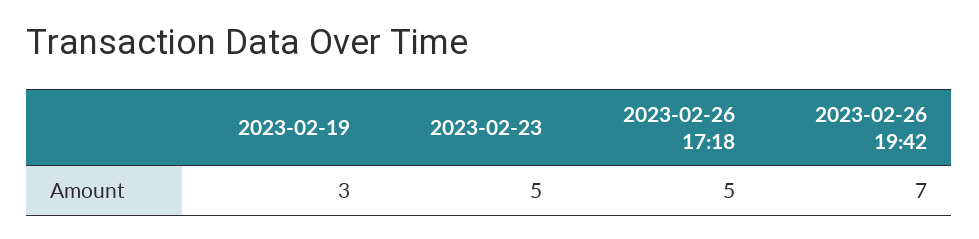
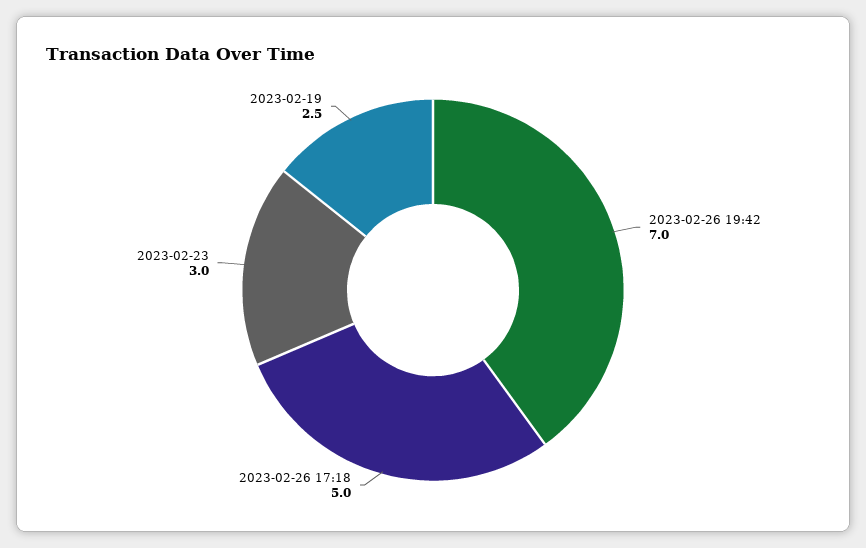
2023-02-19: 3 -> 2.5
2023-02-23: 5 -> 3

